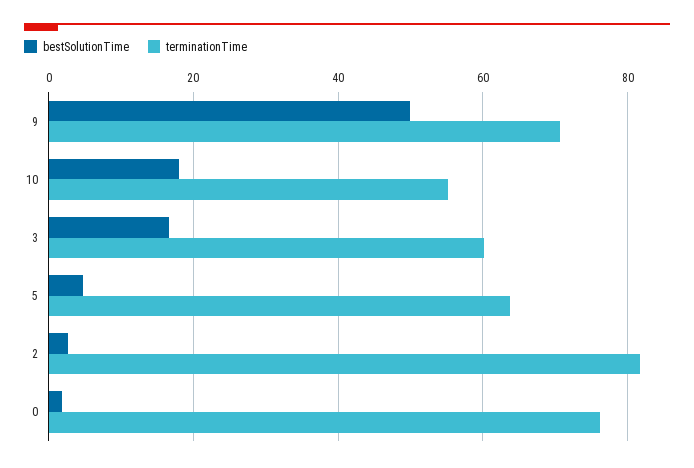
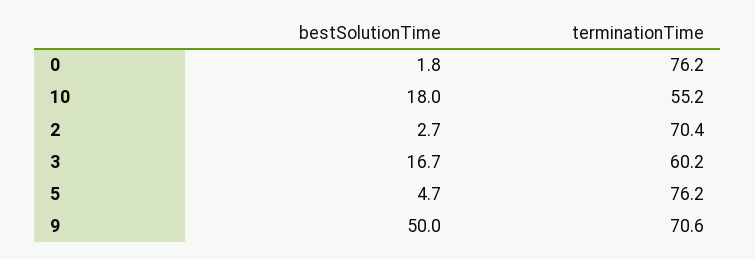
terminationTime, 5: 64 -> 76.2
terminationTime, 2: 82 -> 70.4

